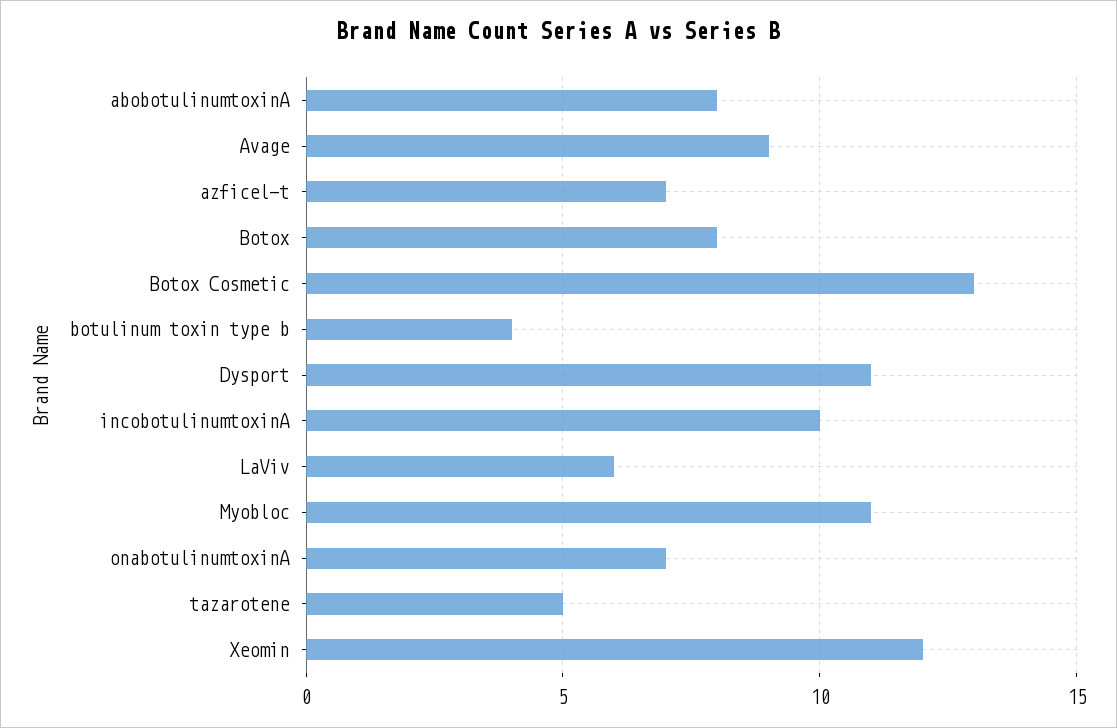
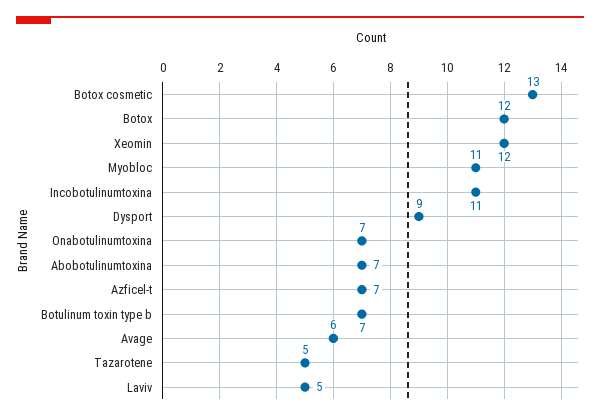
abobotulinumtoxinA: 8 -> 7
Avage: 9 -> 6
Botox: 8 -> 12
botulinum toxin type b: 4 -> 7
Dysport: 11 -> 9
incobotulinumtoxinA: 10 -> 11
LaViv: 6 -> 5

